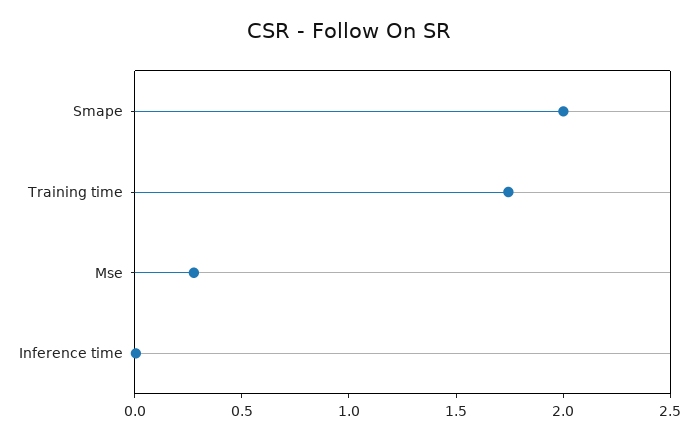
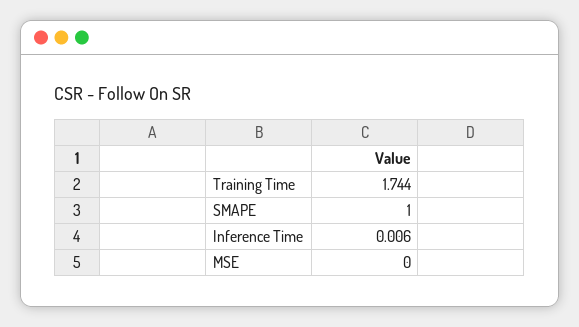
Smape: 2 -> 1
Mse: 0.3 -> 0

